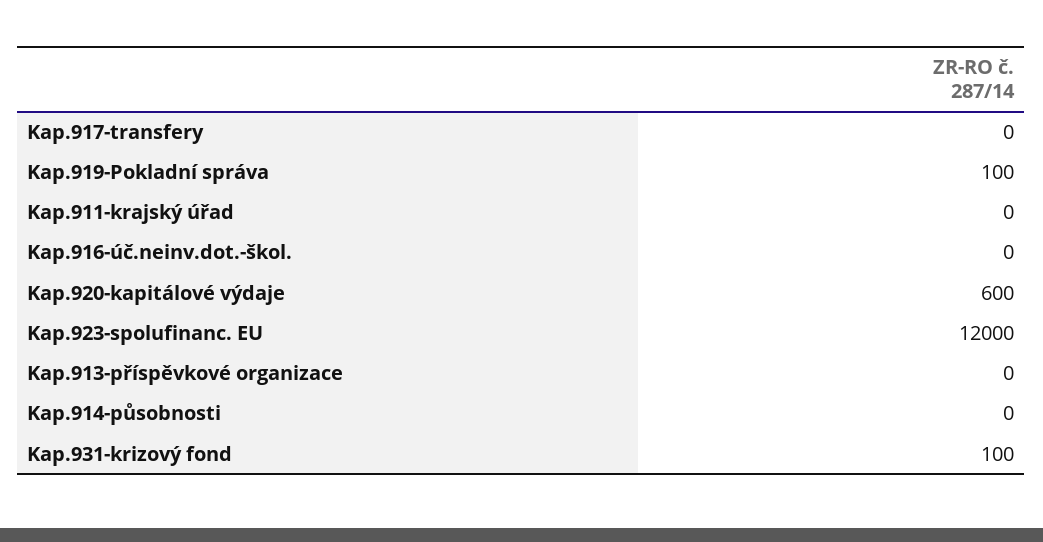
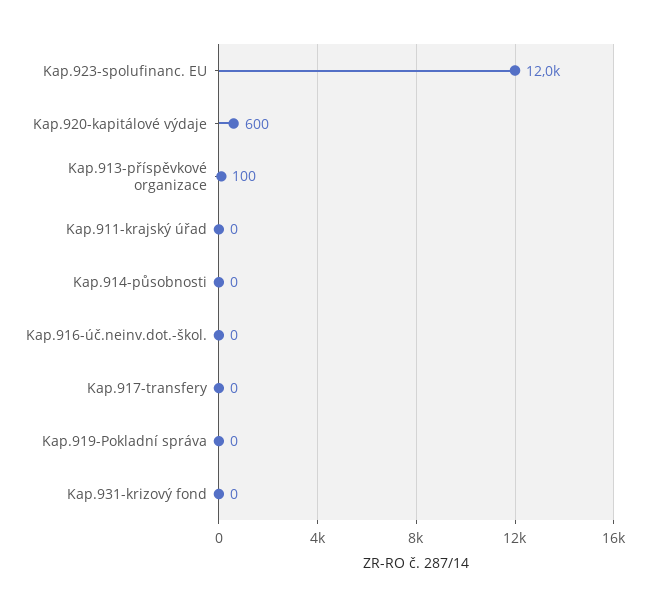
Kap.919-Pokladní správa: 100 -> 0
Kap.913-příspěvkové organizace: 0 -> 100
Kap.931-krizový fond: 100 -> 0

